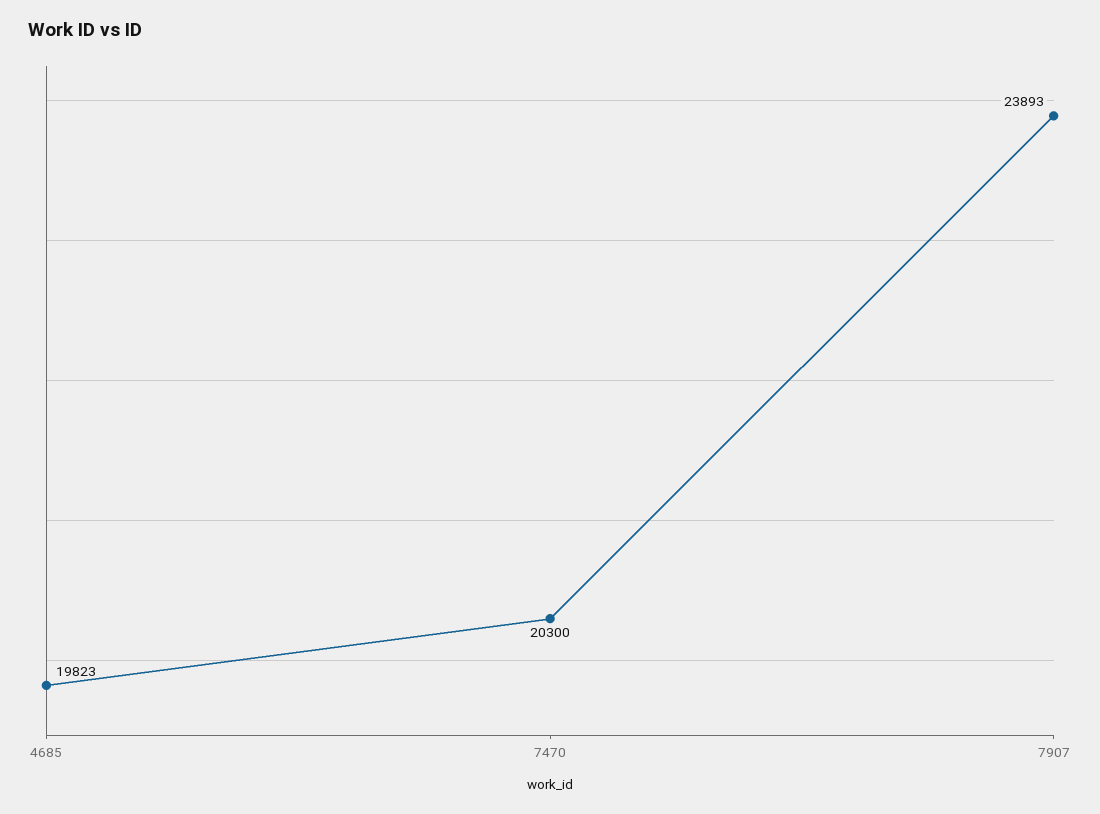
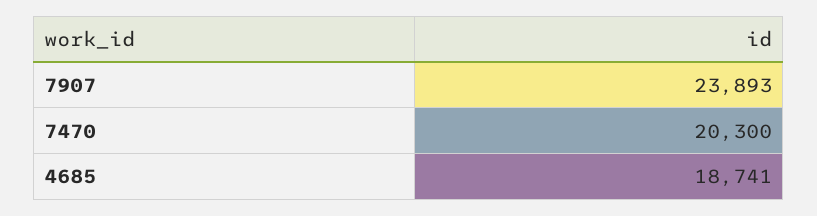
4685: 19823 -> 18741

